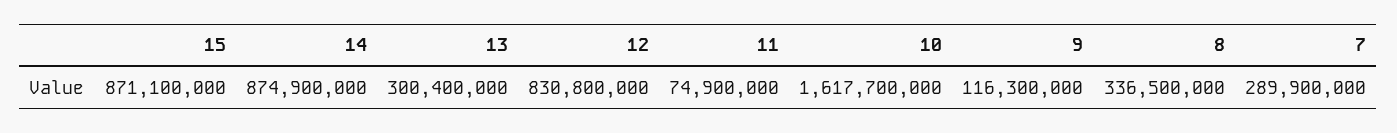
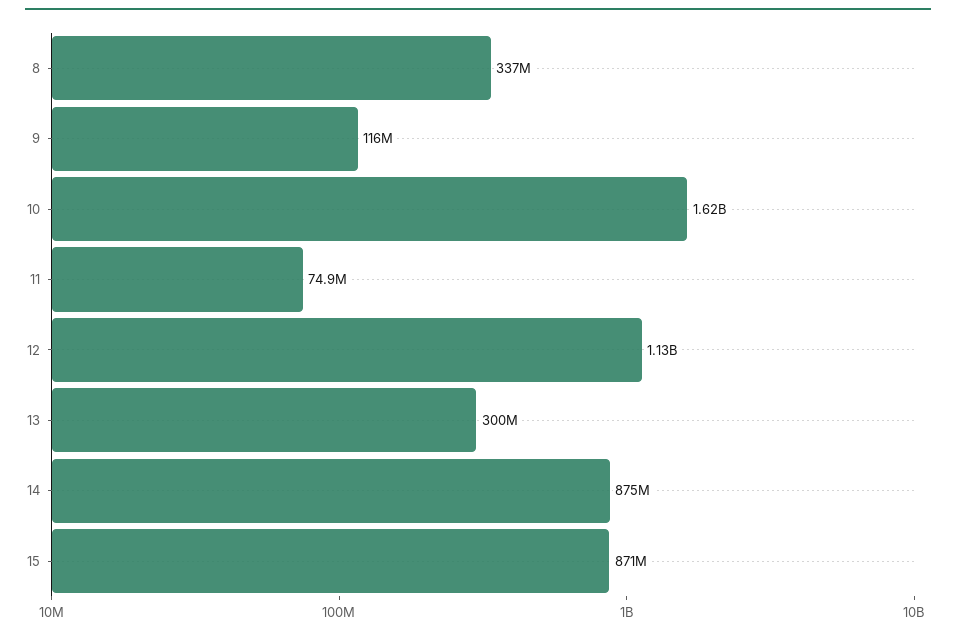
12: 830800000 -> 1130000000
7: 289900000 -> none

